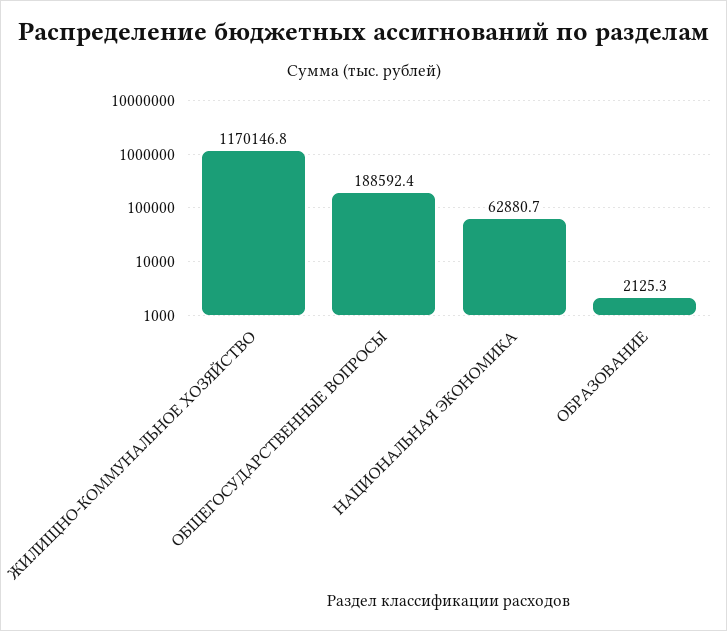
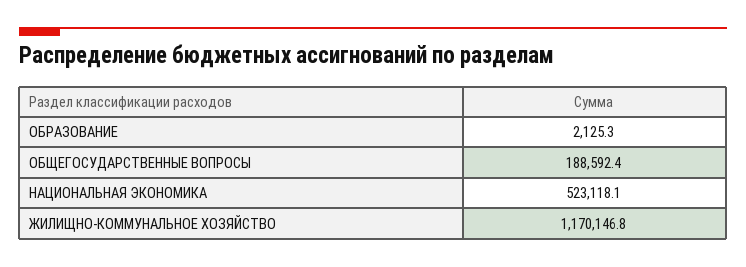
НАЦИОНАЛЬНАЯ ЭКОНОМИКА: 62880.7 -> 523118.1

